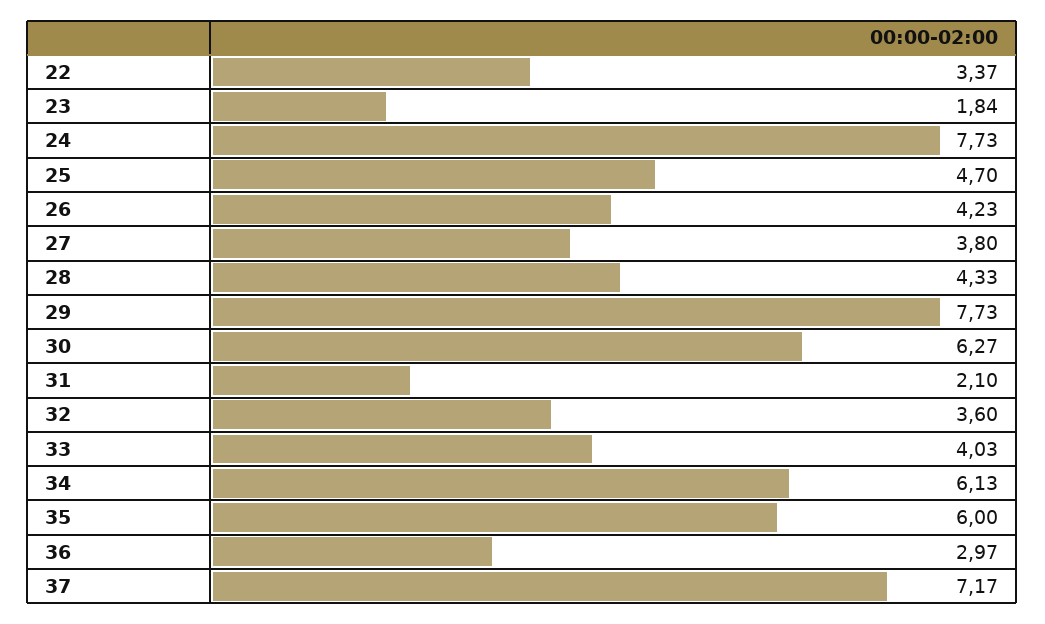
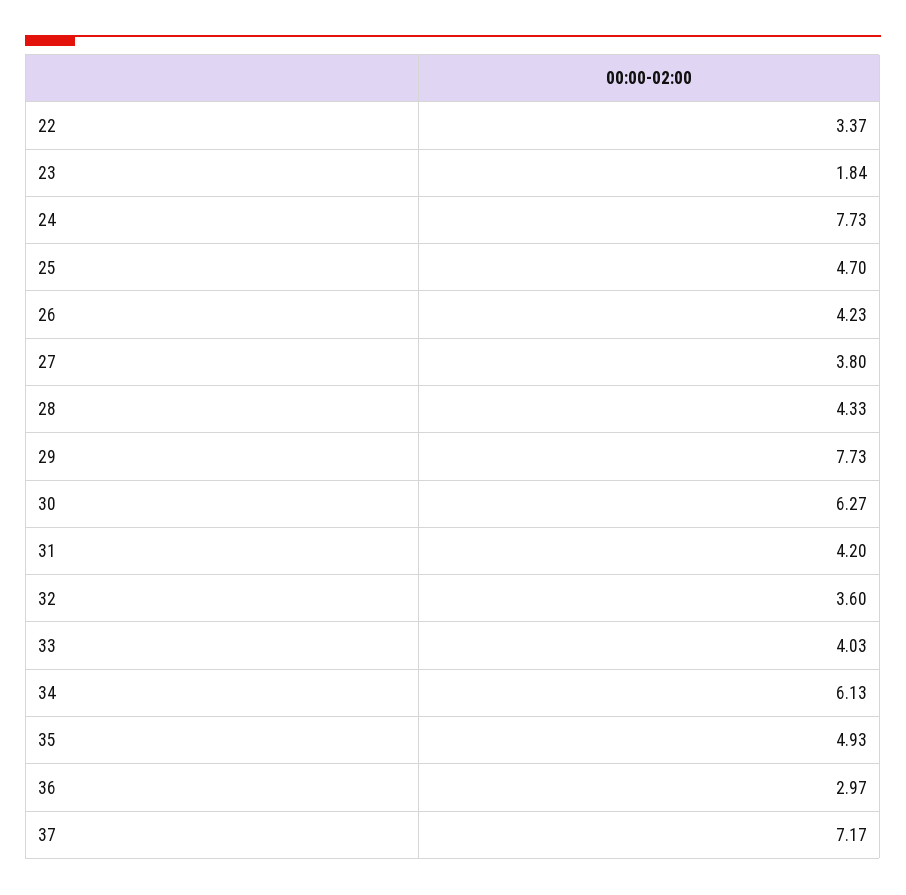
31: 2.1 -> 4.2
35: 6 -> 4.93

